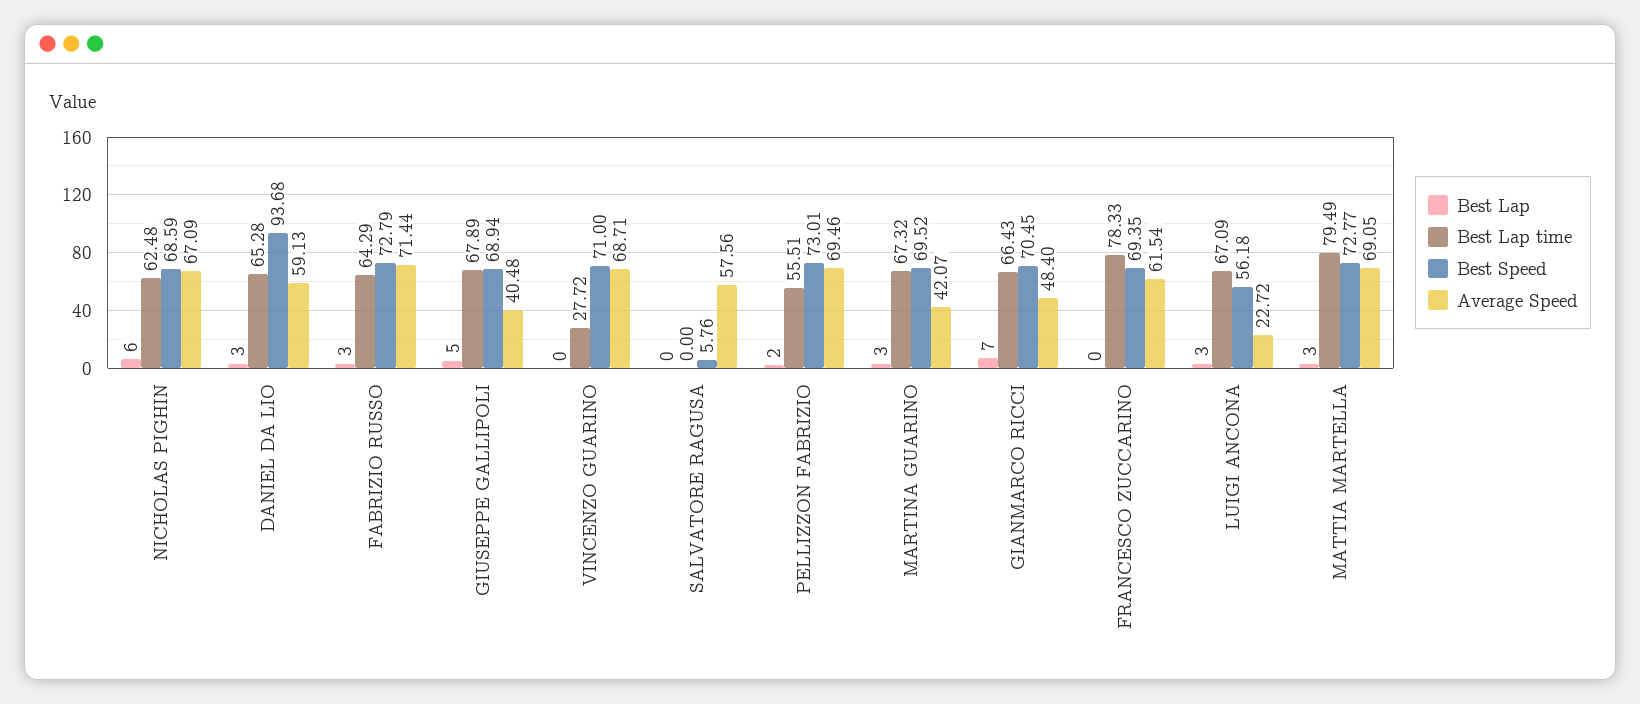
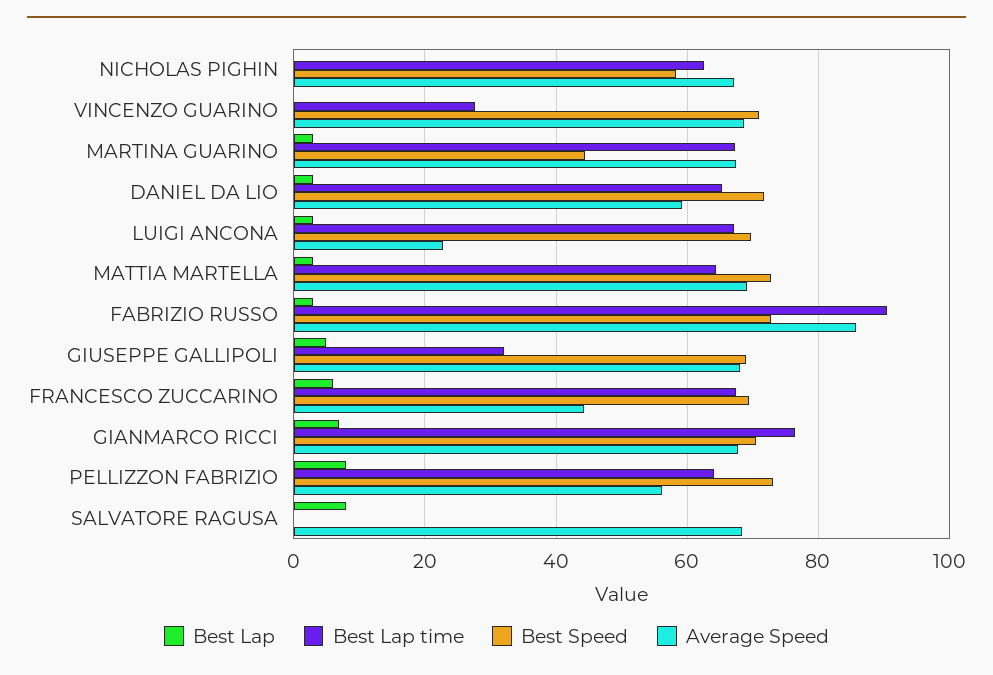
Best Lap, NICHOLAS PIGHIN: 6 -> 0
Best Speed, NICHOLAS PIGHIN: 68.59 -> 58
Best Speed, DANIEL DA LIO: 93.68 -> 72
Best Lap time, FABRIZIO RUSSO: 64.29 -> 90
Average Speed, FABRIZIO RUSSO: 71.44 -> 86
Best Lap time, GIUSEPPE GALLIPOLI: 67.89 -> 32
Average Speed, GIUSEPPE GALLIPOLI: 40.48 -> 68
Best Lap, SALVATORE RAGUSA: 0 -> 8
Best Speed, SALVATORE RAGUSA: 5.76 -> 0
Average Speed, SALVATORE RAGUSA: 57.56 -> 68
Best Lap, PELLIZZON FABRIZIO: 2 -> 8
Best Lap time, PELLIZZON FABRIZIO: 55.51 -> 64
Average Speed, PELLIZZON FABRIZIO: 69.46 -> 56
Best Speed, MARTINA GUARINO: 69.52 -> 44
Average Speed, MARTINA GUARINO: 42.07 -> 68
Best Lap time, GIANMARCO RICCI: 66.43 -> 76
Average Speed, GIANMARCO RICCI: 48.4 -> 68
Best Lap, FRANCESCO ZUCCARINO: 0 -> 6
Best Lap time, FRANCESCO ZUCCARINO: 78.33 -> 68
Average Speed, FRANCESCO ZUCCARINO: 61.54 -> 44
Best Speed, LUIGI ANCONA: 56.18 -> 70
Best Lap time, MATTIA MARTELLA: 79.49 -> 64

